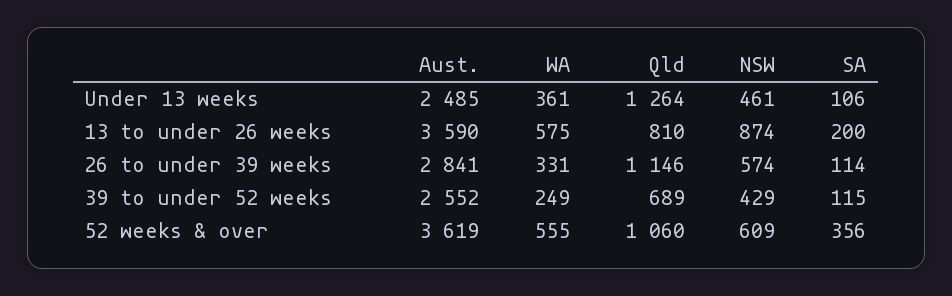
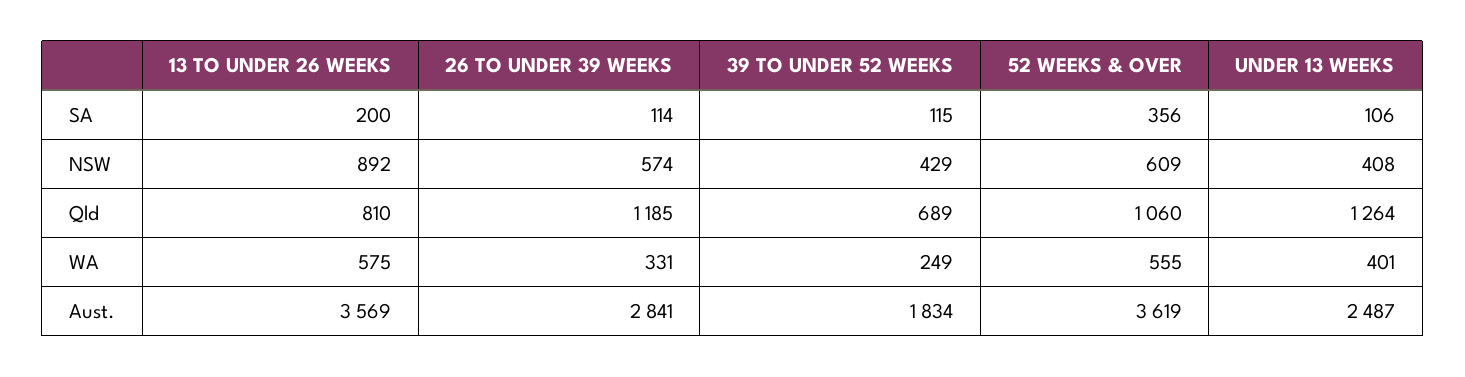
Aust., Under 13 weeks: 2485 -> 2487
WA, Under 13 weeks: 361 -> 401
NSW, Under 13 weeks: 461 -> 408
Aust., 13 to under 26 weeks: 3590 -> 3569
NSW, 13 to under 26 weeks: 874 -> 892
Qld, 26 to under 39 weeks: 1146 -> 1185
Aust., 39 to under 52 weeks: 2552 -> 1834

